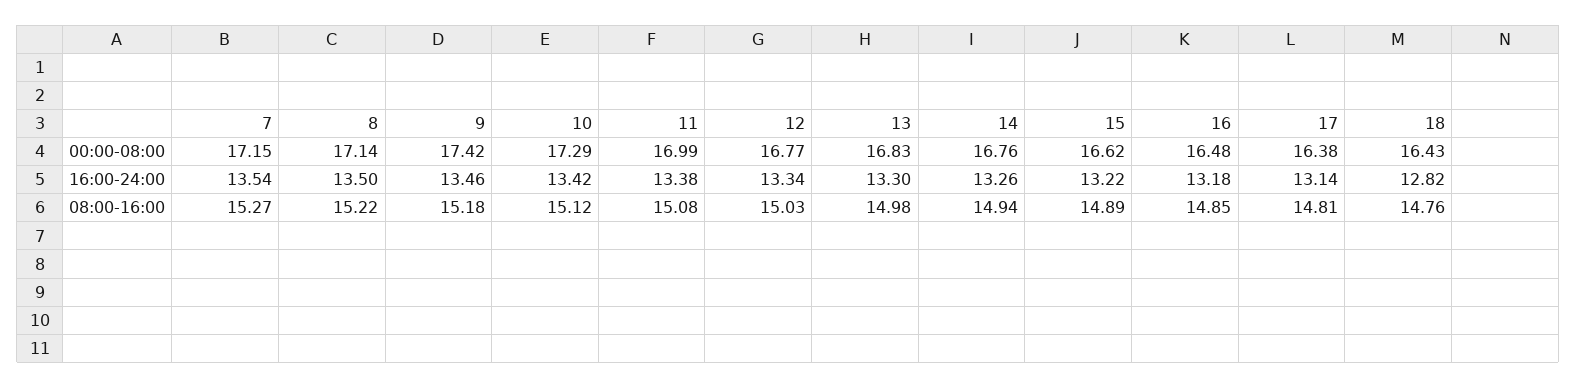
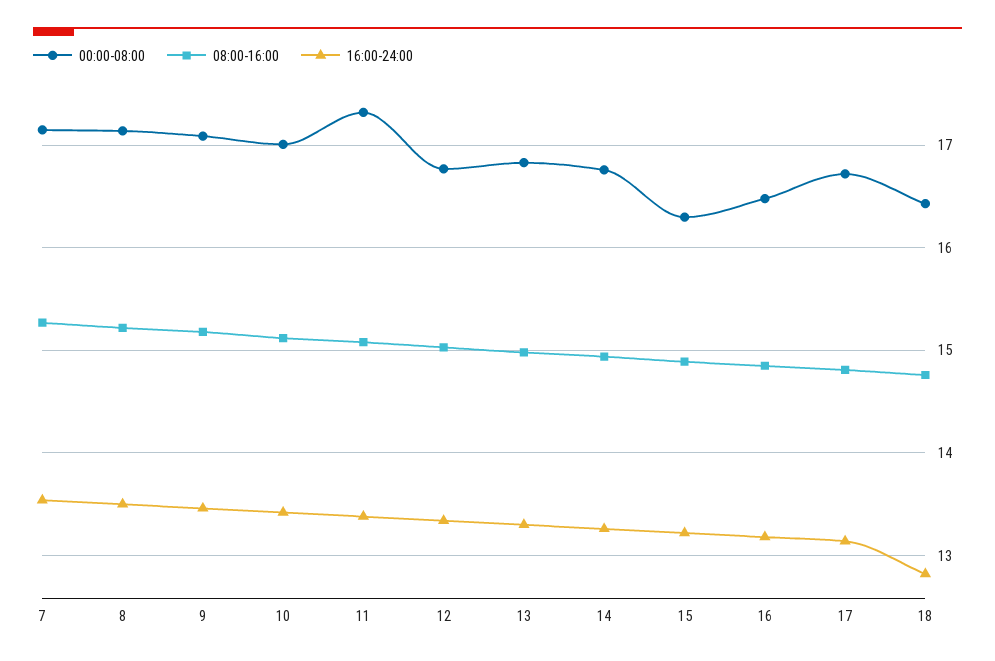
00:00-08:00, 9: 17.42 -> 17.1
00:00-08:00, 10: 17.29 -> 17
00:00-08:00, 11: 16.99 -> 17.3
00:00-08:00, 15: 16.62 -> 16.3
00:00-08:00, 17: 16.38 -> 16.7

